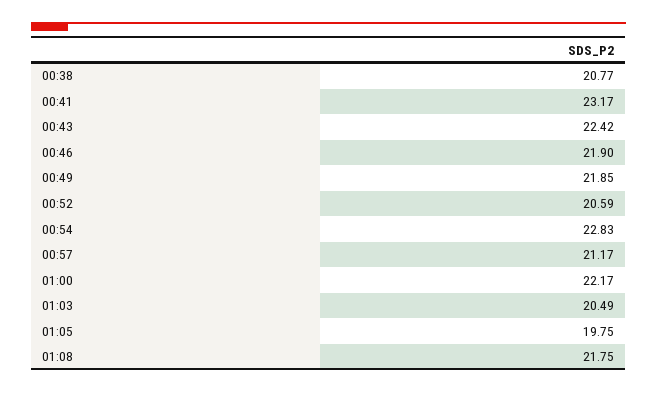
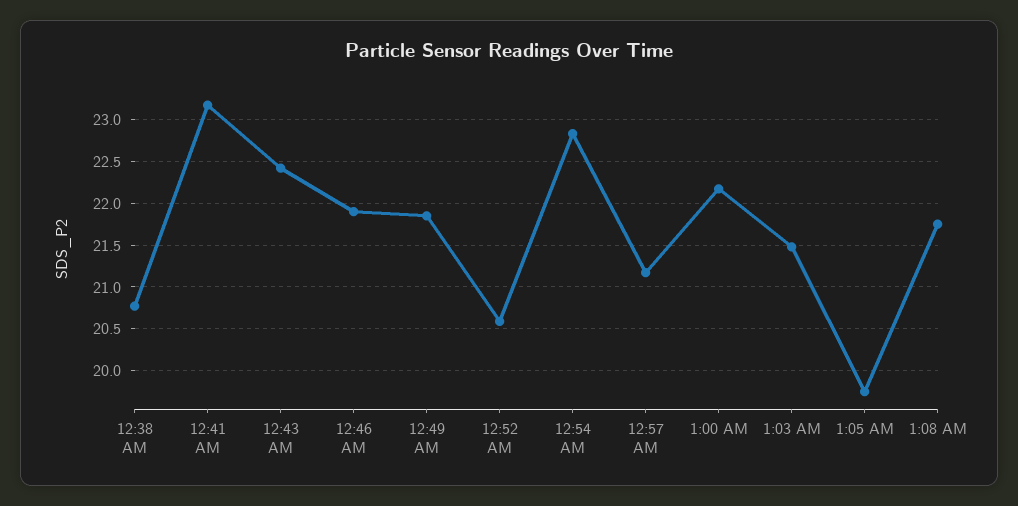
01:03: 20.49 -> 21.5

